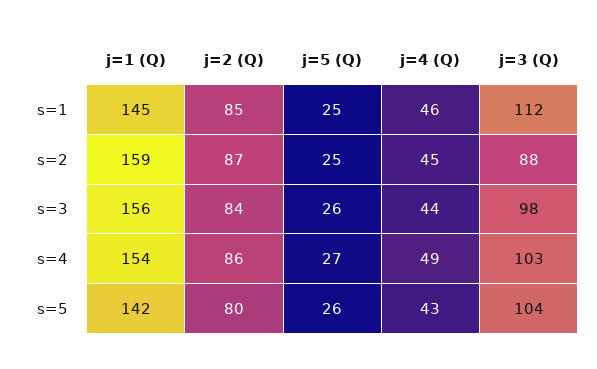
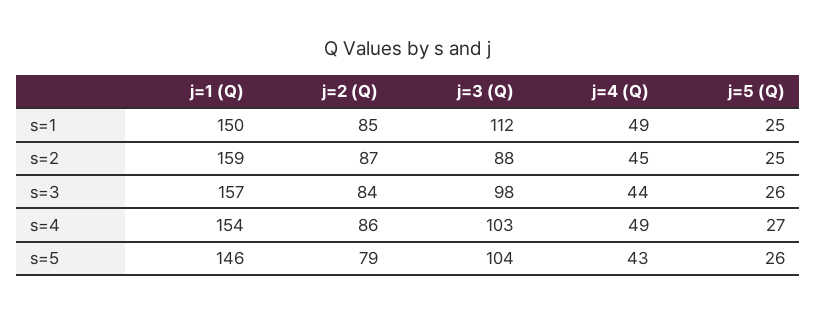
j=1 (Q), s=1: 145 -> 150
j=4 (Q), s=1: 46 -> 49
j=1 (Q), s=3: 156 -> 157
j=1 (Q), s=5: 142 -> 146
j=2 (Q), s=5: 80 -> 79

